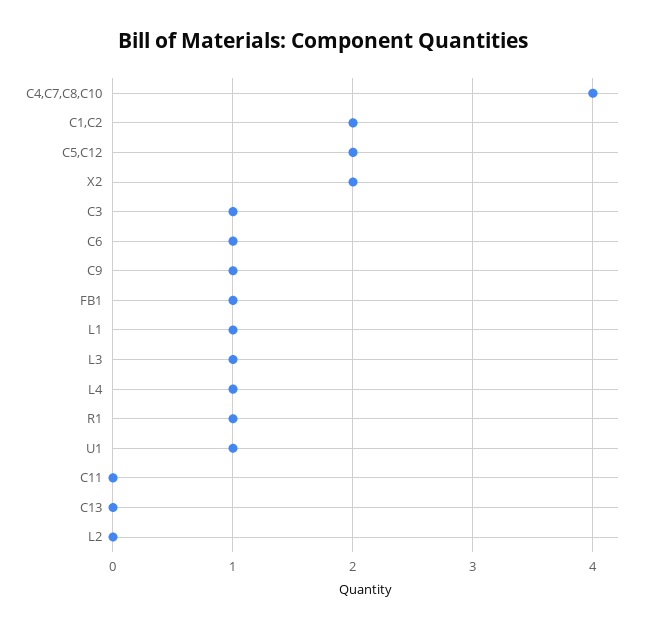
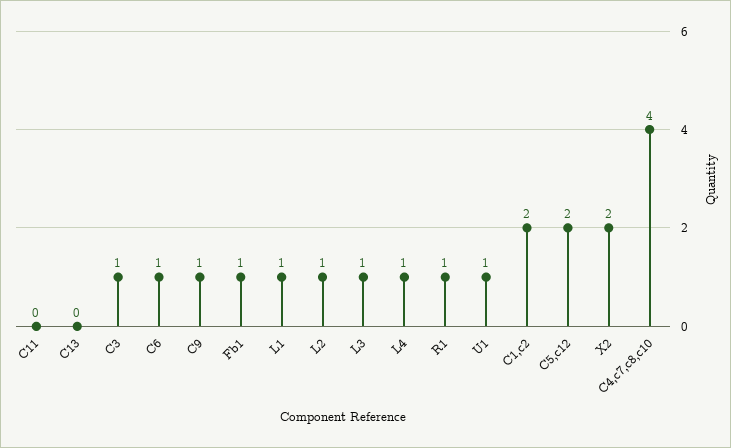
L2: 0 -> 1

